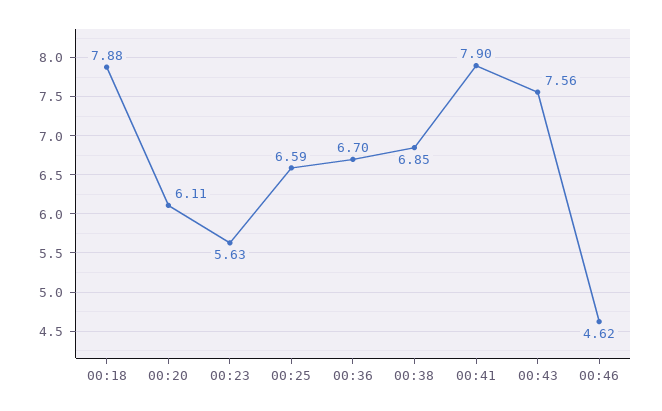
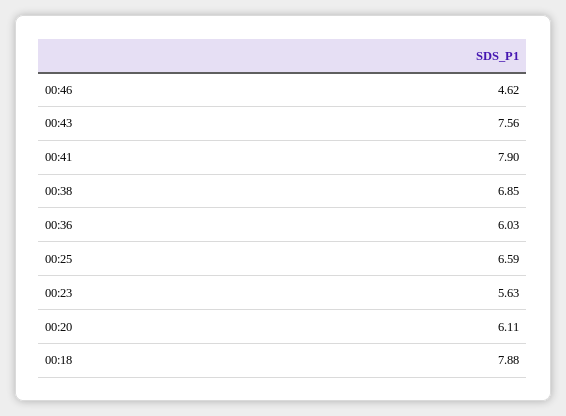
00:36: 6.7 -> 6.03

